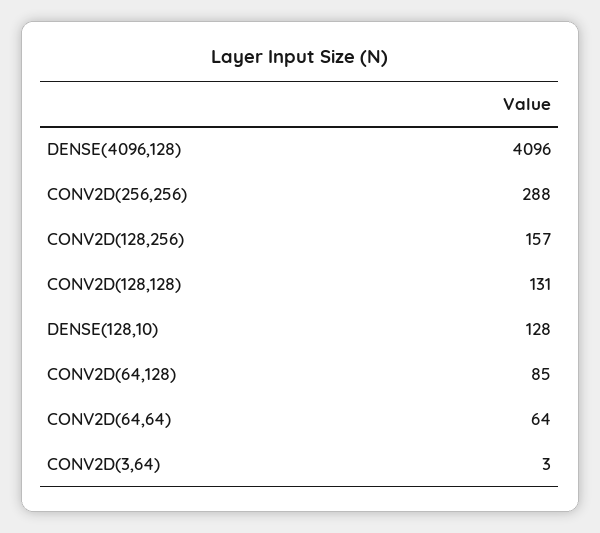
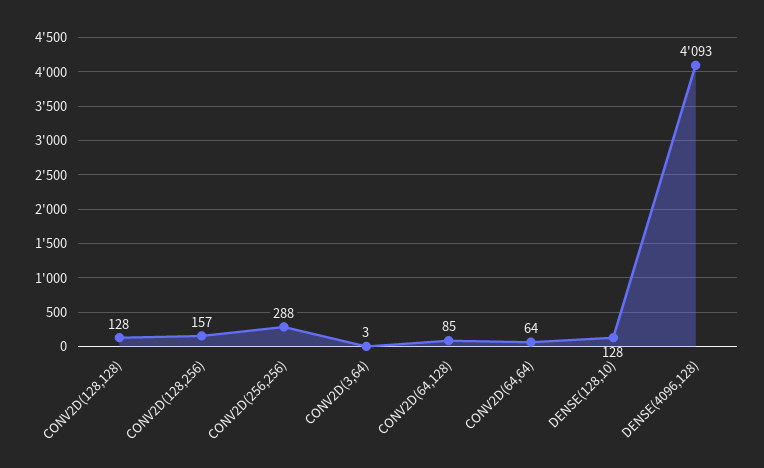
DENSE(4096,128): 4096 -> 4093
CONV2D(128,128): 131 -> 128

